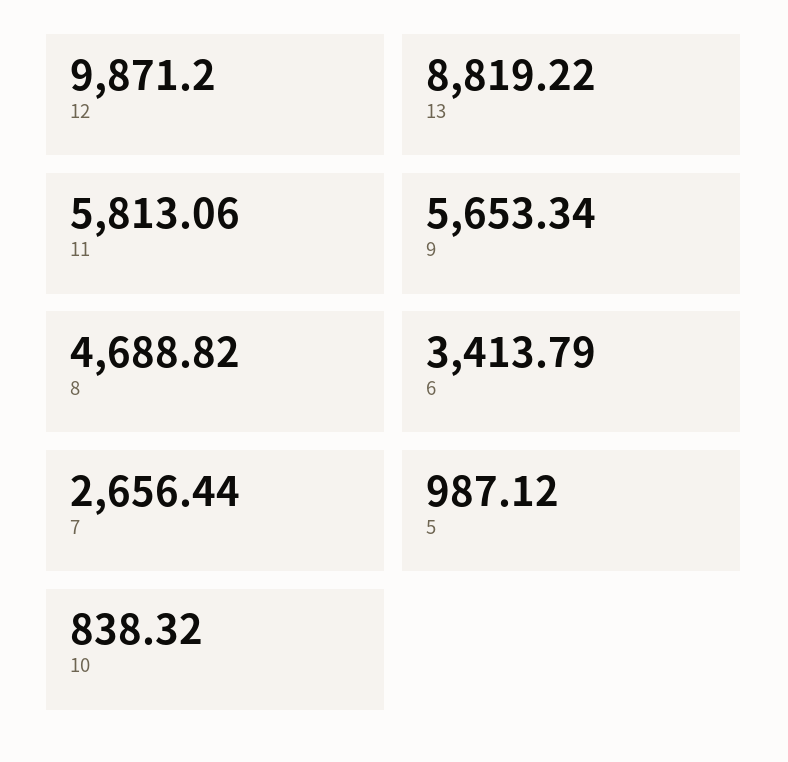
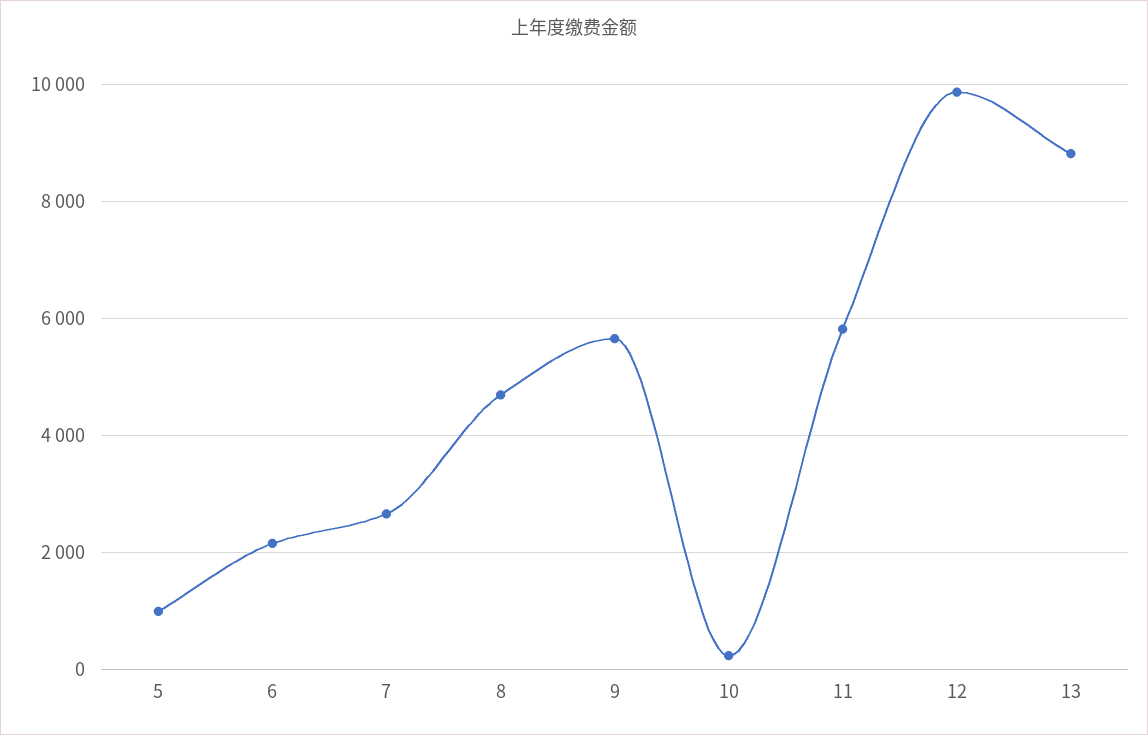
6: 3413.79 -> 2200
10: 838.32 -> 200

